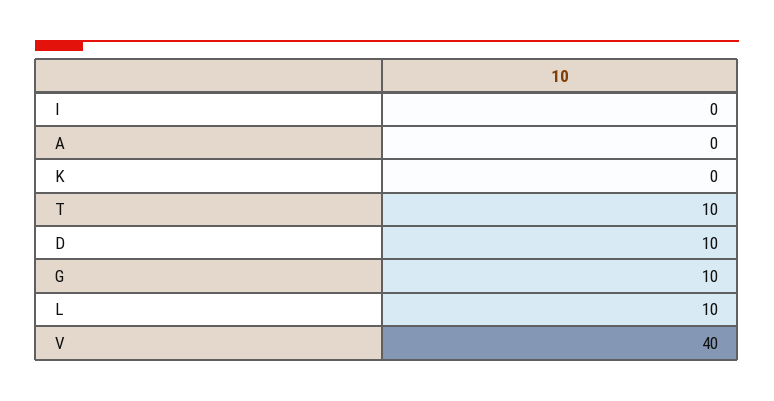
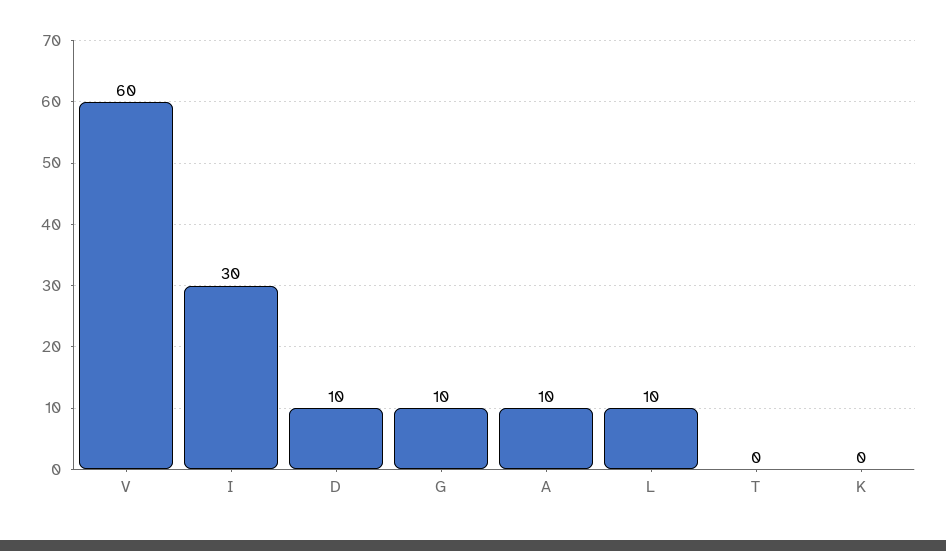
I: 0 -> 30
A: 0 -> 10
T: 10 -> 0
V: 40 -> 60

